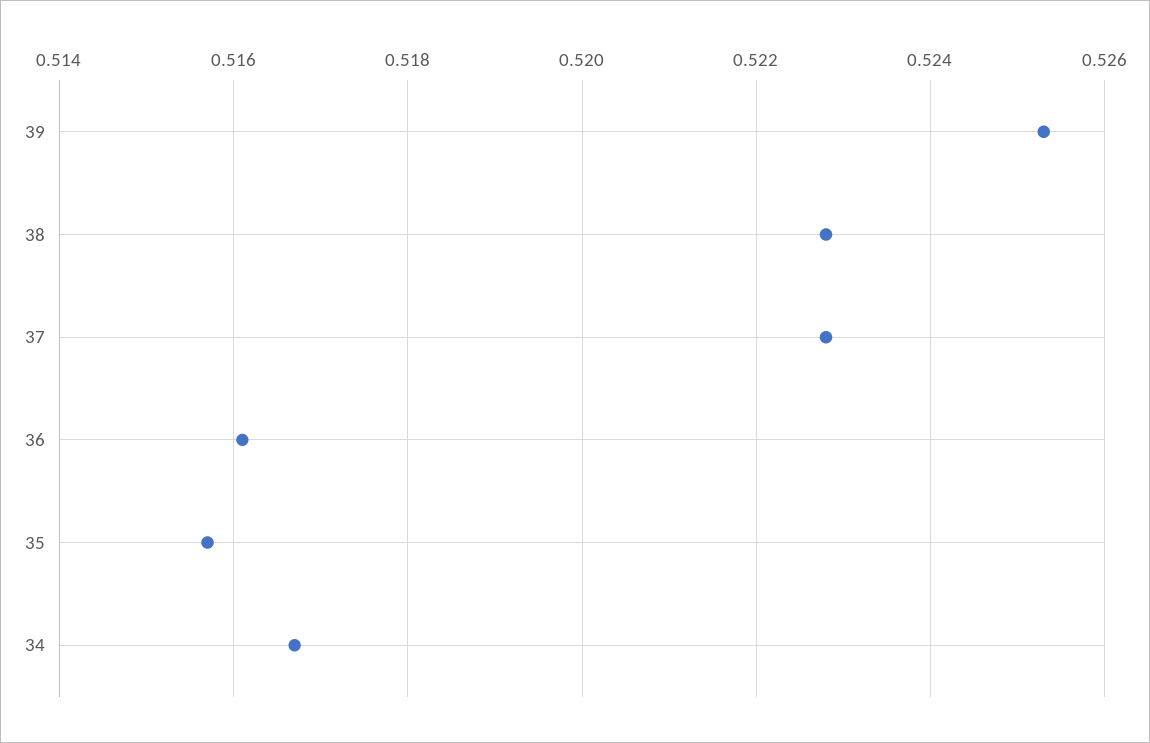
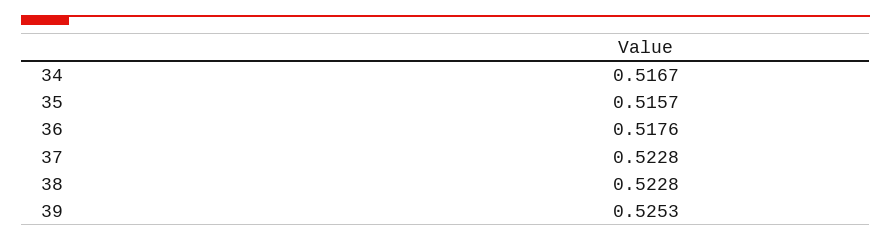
36: 0.516 -> 0.5176

